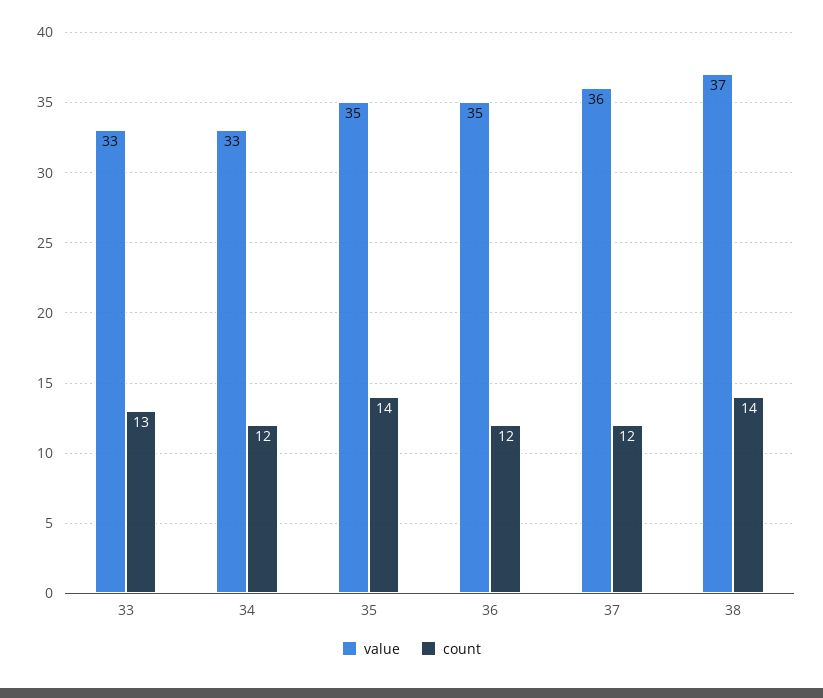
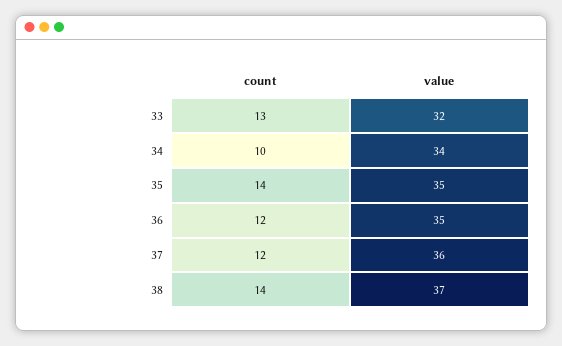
value, 33: 33 -> 32
value, 34: 33 -> 34
count, 34: 12 -> 10

